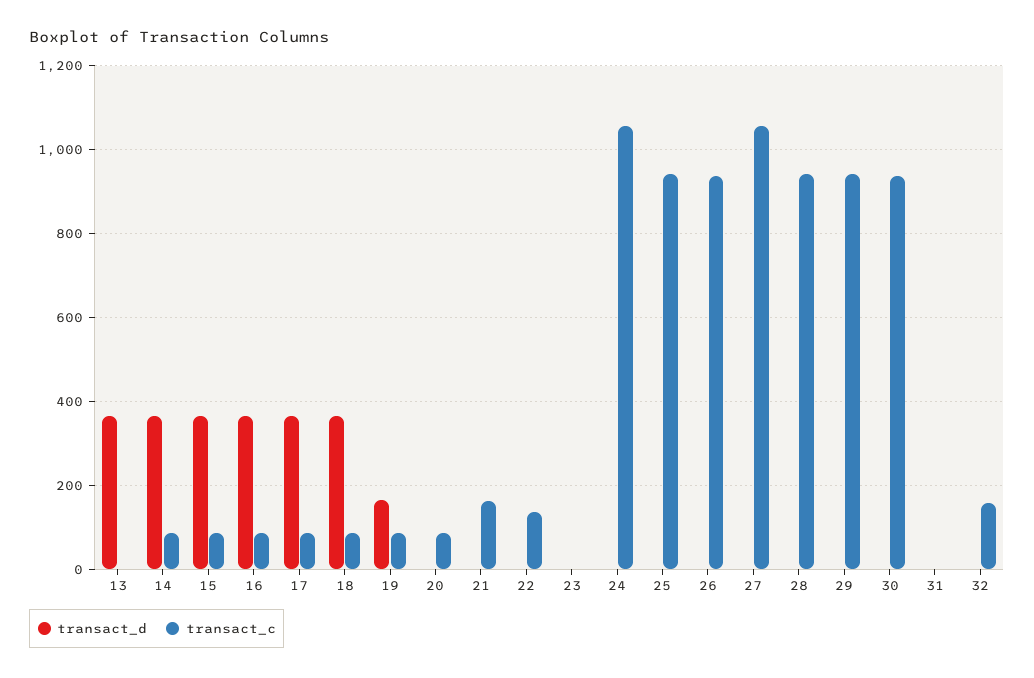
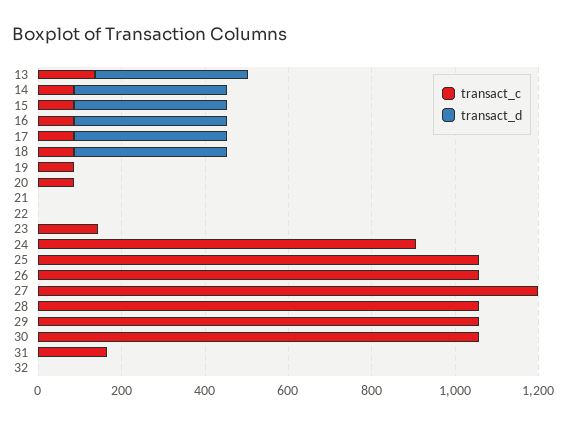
transact_c, 13: 0 -> 150
transact_d, 19: 160 -> 0
transact_c, 21: 160 -> 0
transact_c, 22: 140 -> 0
transact_c, 23: 0 -> 150
transact_c, 24: 1060 -> 900
transact_c, 25: 940 -> 1050
transact_c, 26: 940 -> 1050
transact_c, 27: 1060 -> 1200
transact_c, 28: 940 -> 1050
transact_c, 29: 940 -> 1050
transact_c, 30: 940 -> 1050
transact_c, 31: 0 -> 150
transact_c, 32: 160 -> 0

